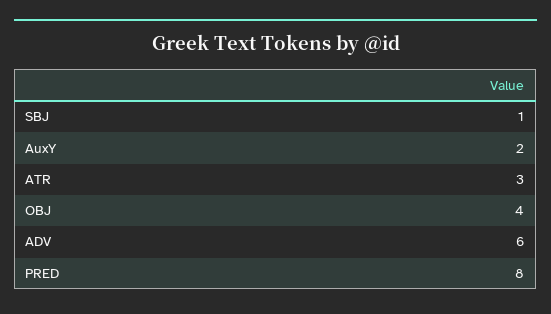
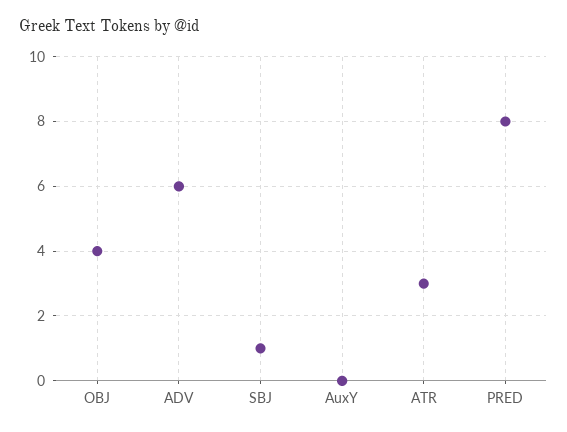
AuxY: 2 -> 0

